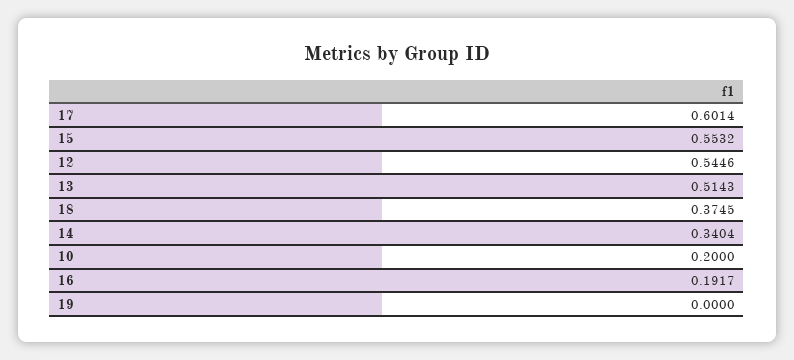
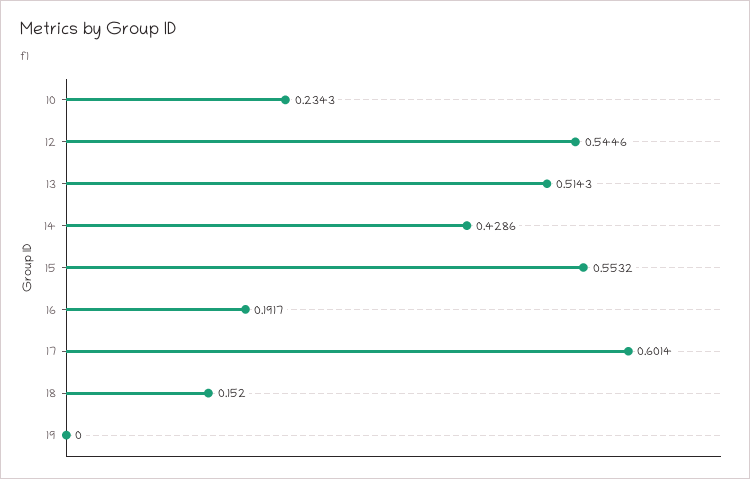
18: 0.3745 -> 0.152
14: 0.3404 -> 0.4286
10: 0.2 -> 0.2343

